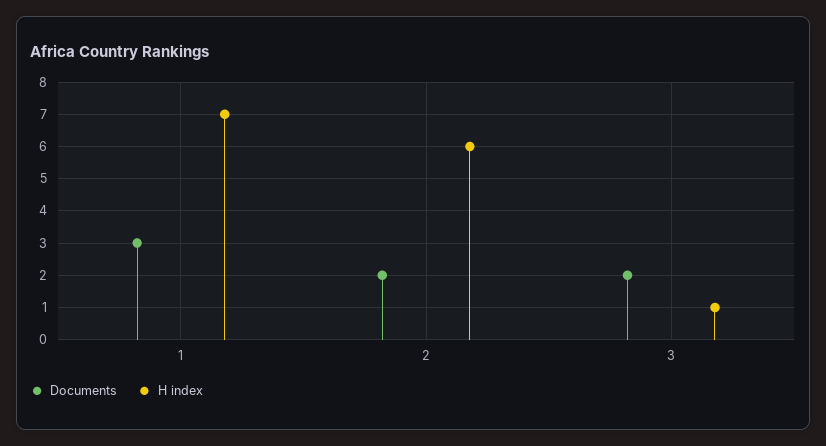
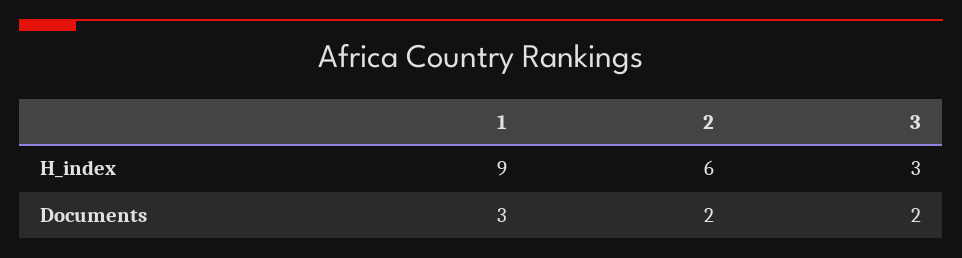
H index, 1: 7 -> 9
H index, 3: 1 -> 3

